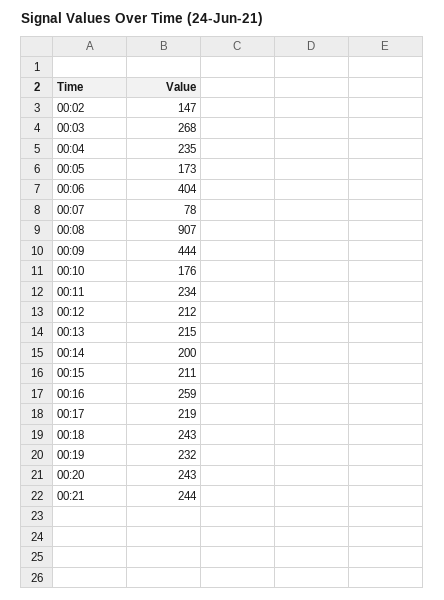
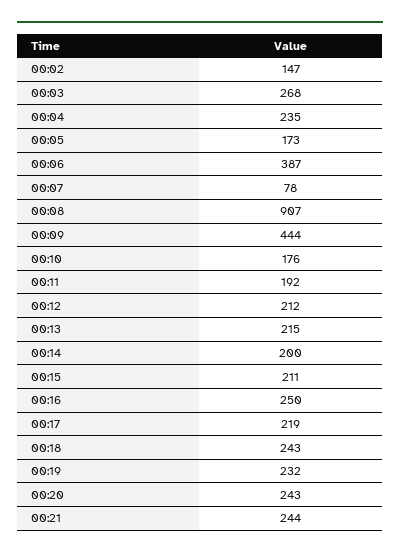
00:06: 404 -> 387
00:11: 234 -> 192
00:16: 259 -> 250

